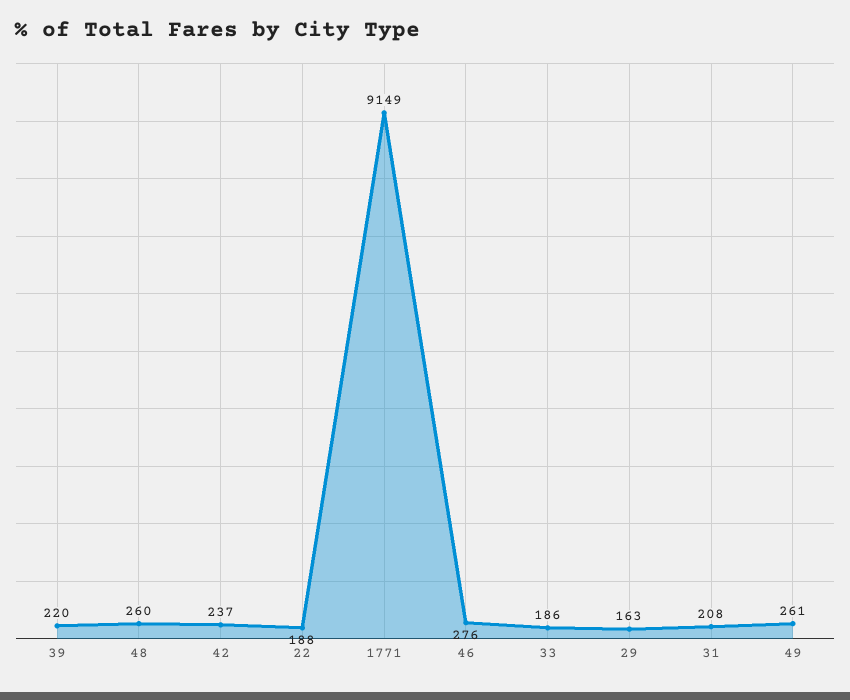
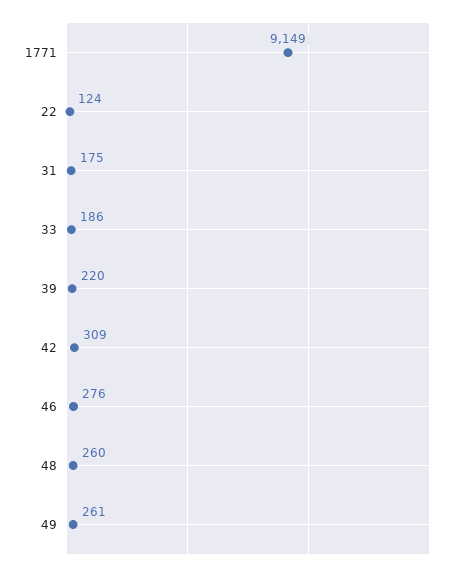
42: 237 -> 309
22: 188 -> 124
29: 163 -> none
31: 208 -> 175

